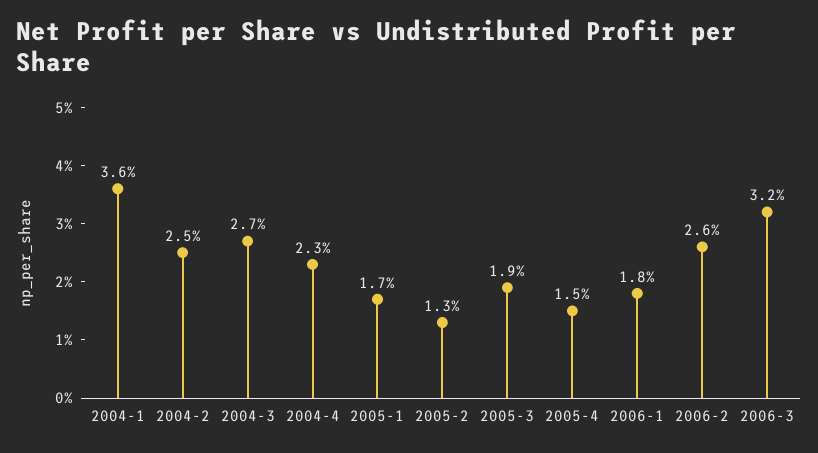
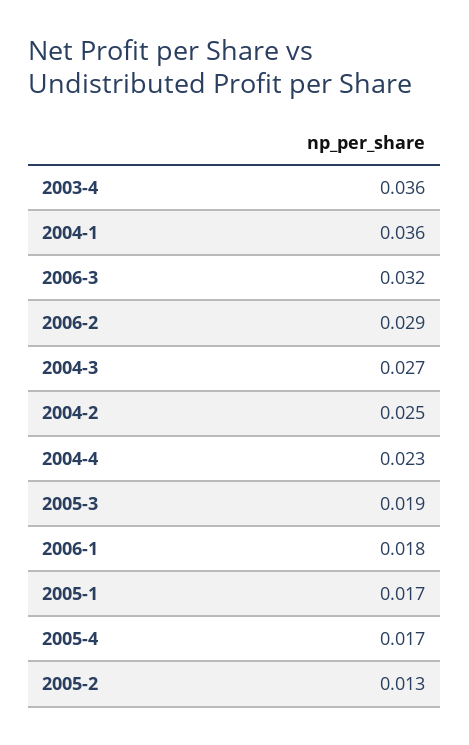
2005-4: 0.015 -> 0.017
2006-2: 0.026 -> 0.029
2003-4: none -> 0.036

